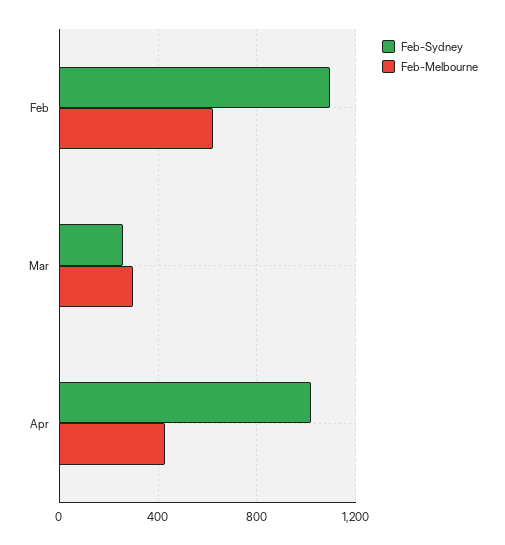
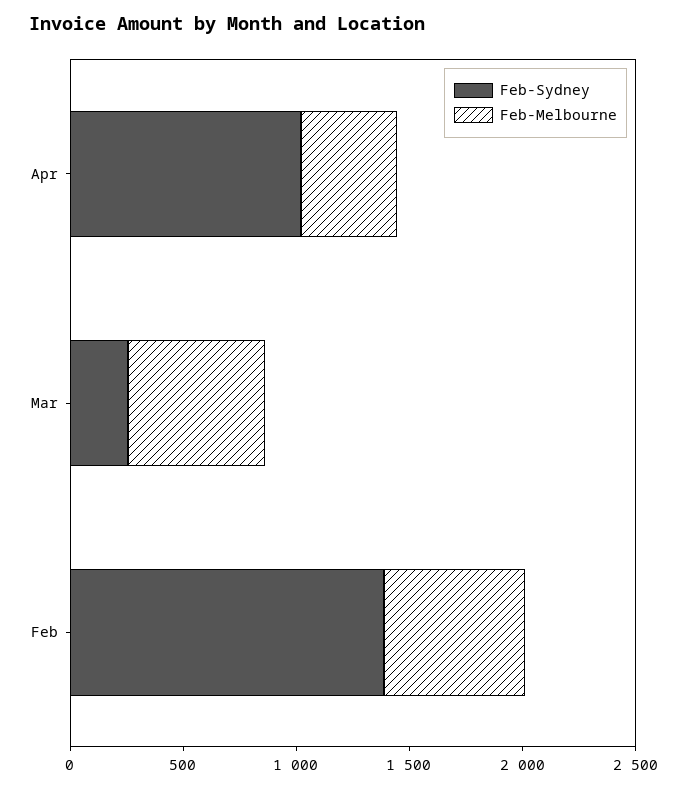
Feb-Sydney, Feb: 1100 -> 1400
Feb-Melbourne, Mar: 300 -> 600

